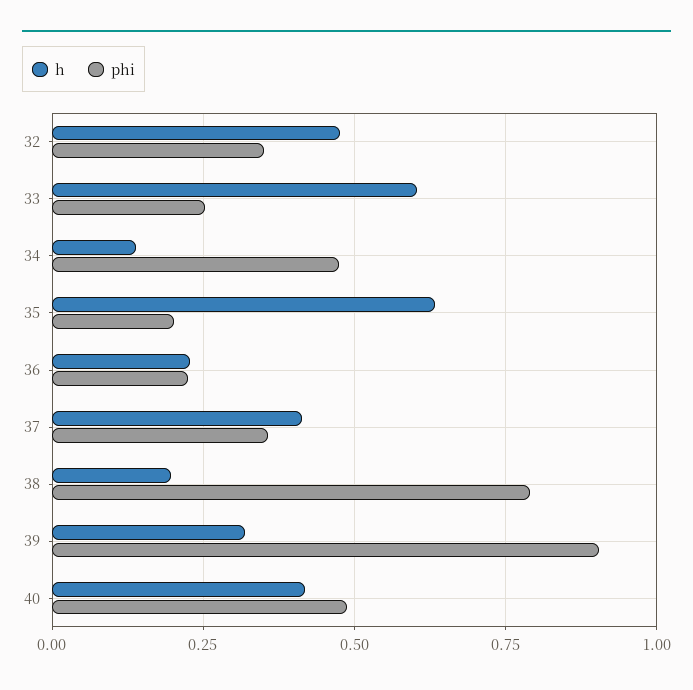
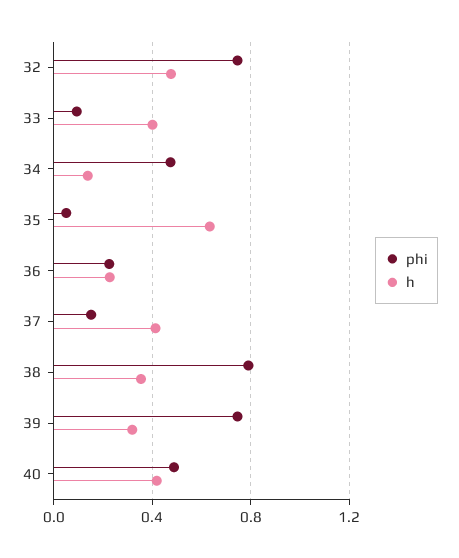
phi, 32: 0.35 -> 0.75
h, 33: 0.6 -> 0.4
phi, 33: 0.25 -> 0.1
phi, 35: 0.2 -> 0.05
phi, 37: 0.35 -> 0.15
h, 38: 0.2 -> 0.35
phi, 39: 0.9 -> 0.75

